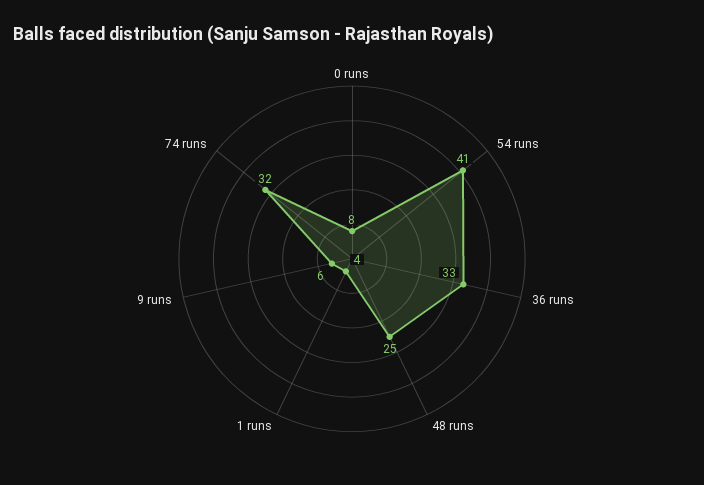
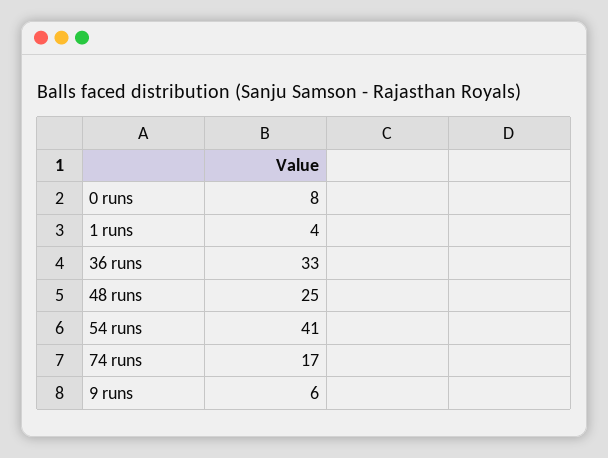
74 runs: 32 -> 17

